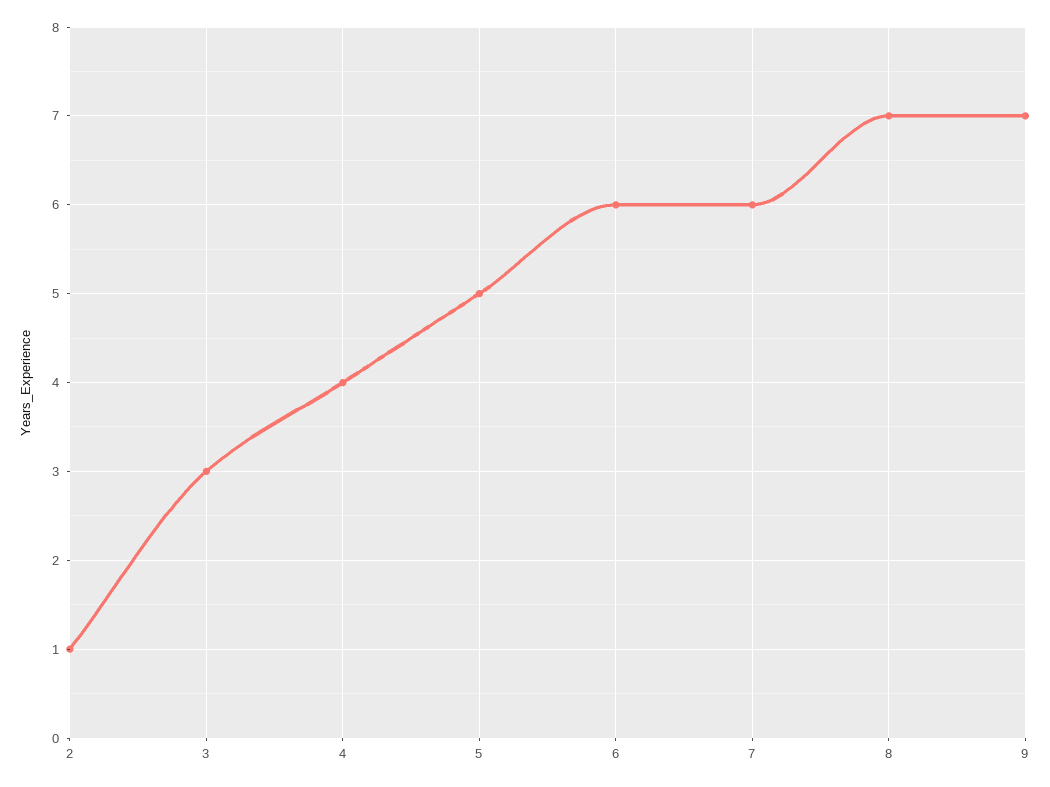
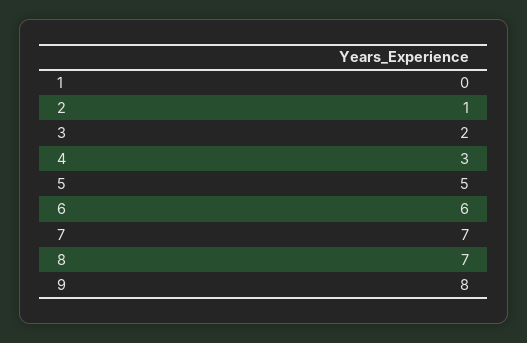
3: 3 -> 2
4: 4 -> 3
7: 6 -> 7
9: 7 -> 8
1: none -> 0

